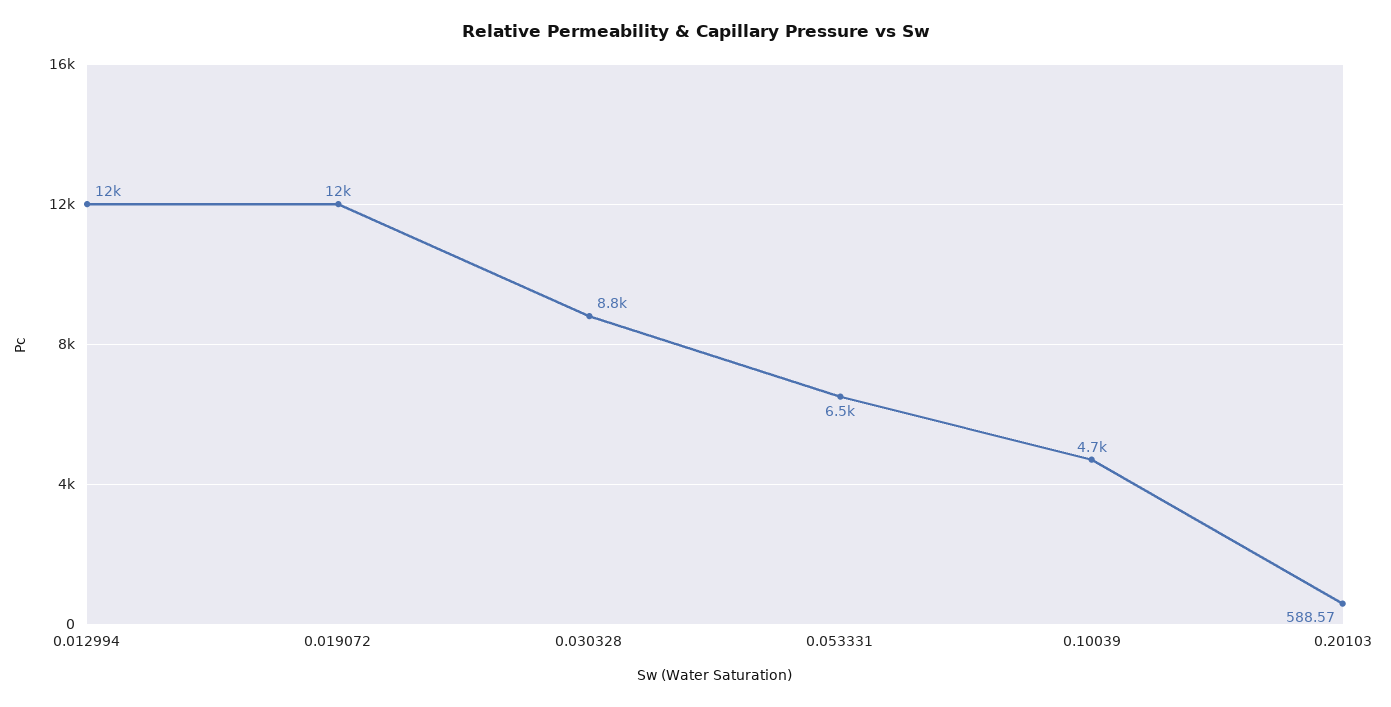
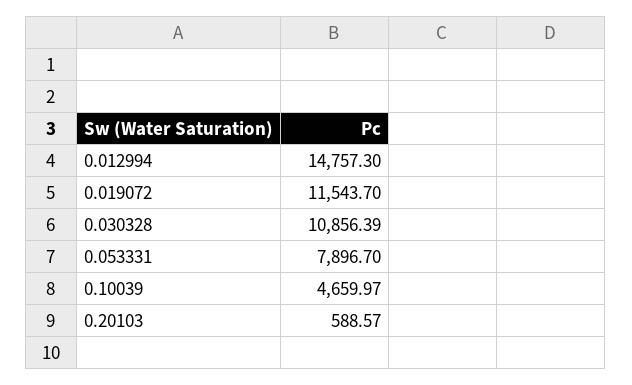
0.012994: 12000 -> 14757.3
0.030328: 8800 -> 10856.39
0.053331: 6500 -> 7896.7

